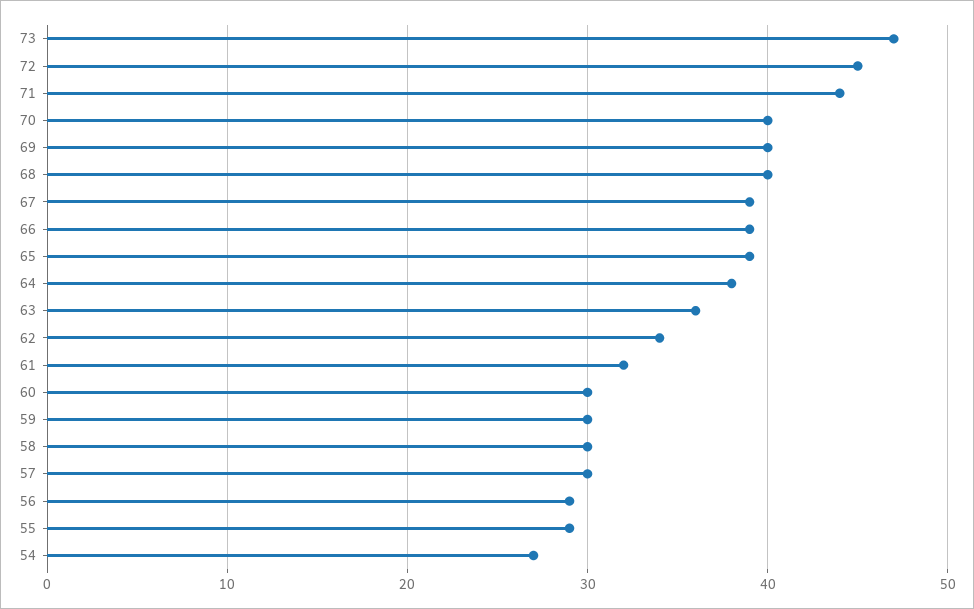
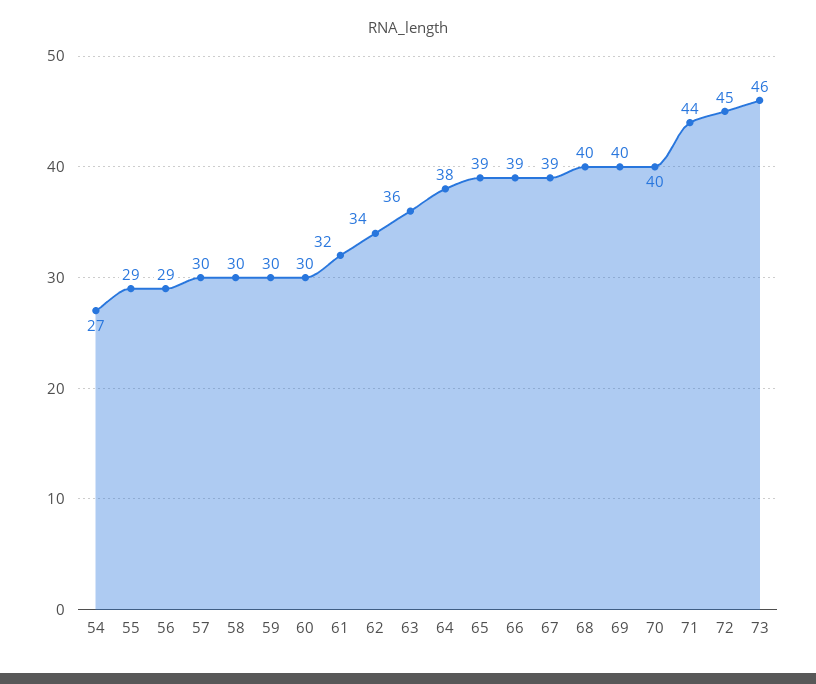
73: 47 -> 46

